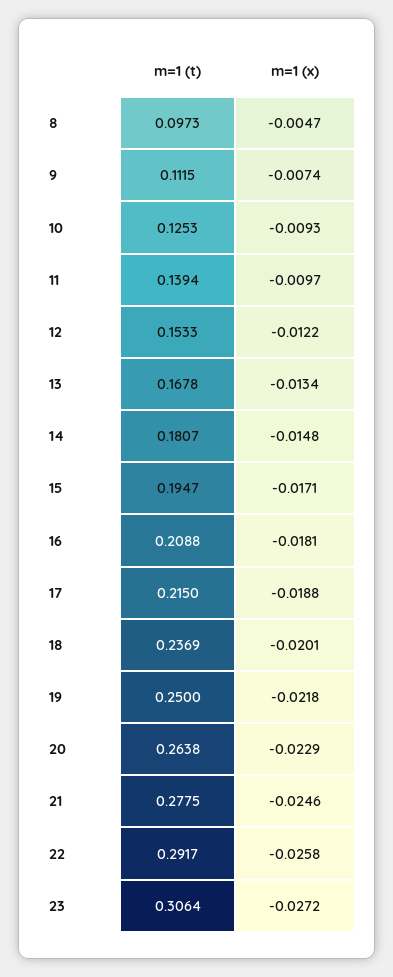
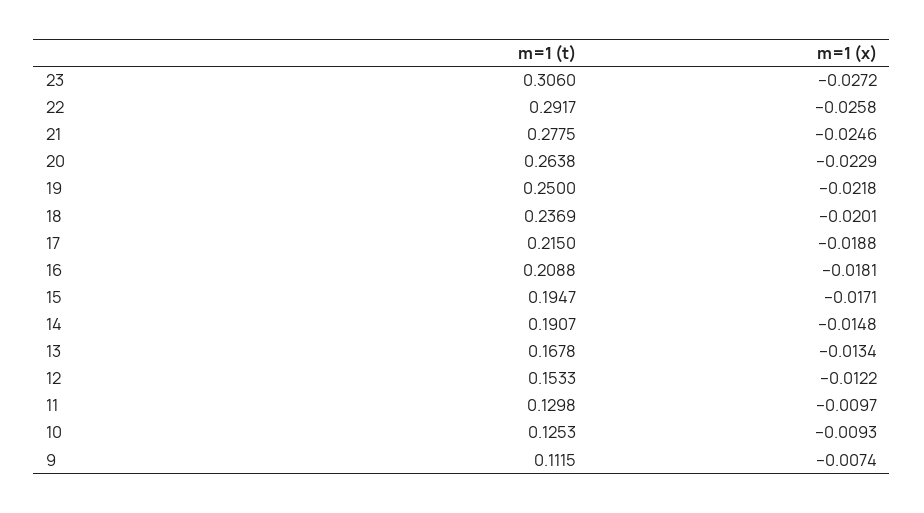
m=1 (t), 8: 0.0973 -> none
m=1 (x), 8: -0.0047 -> none
m=1 (t), 11: 0.1394 -> 0.1298
m=1 (t), 14: 0.1807 -> 0.1907
m=1 (t), 23: 0.3064 -> 0.306

